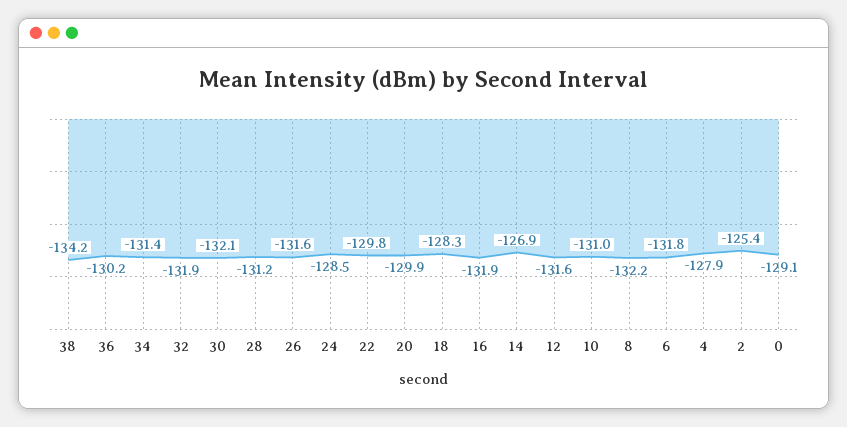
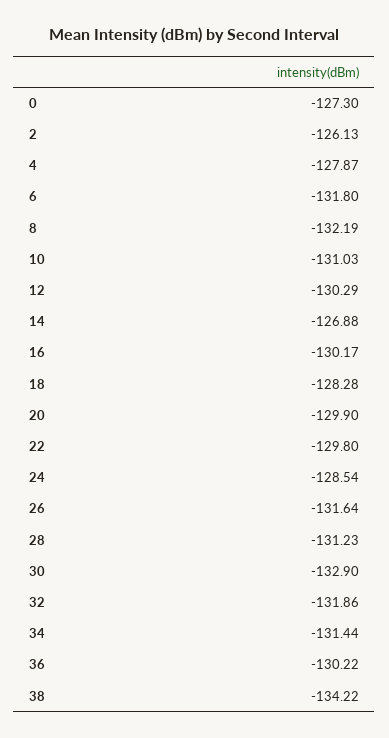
30: -132.1 -> -132.9
16: -131.9 -> -130.17
12: -131.6 -> -130.29
2: -125.4 -> -126.13
0: -129.1 -> -127.3

